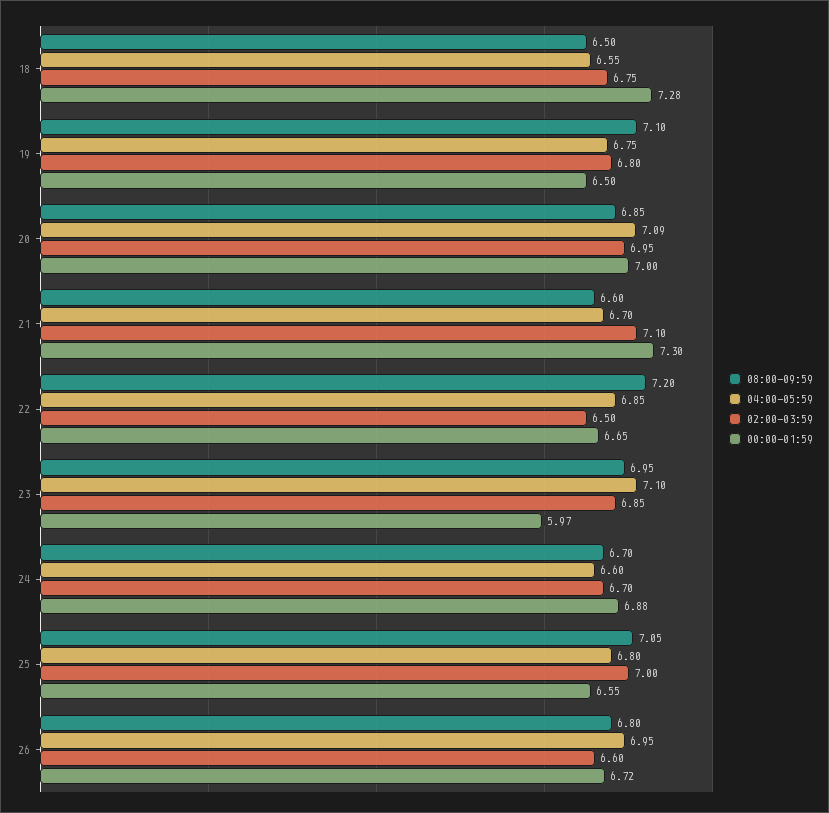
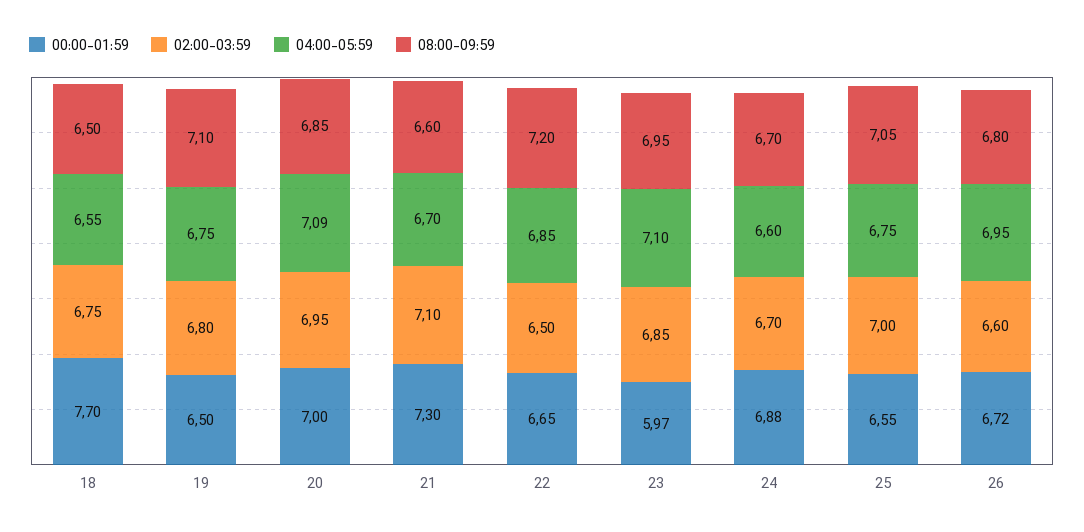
00:00-01:59, 18: 7.28 -> 7.7
04:00-05:59, 25: 6.8 -> 6.75

